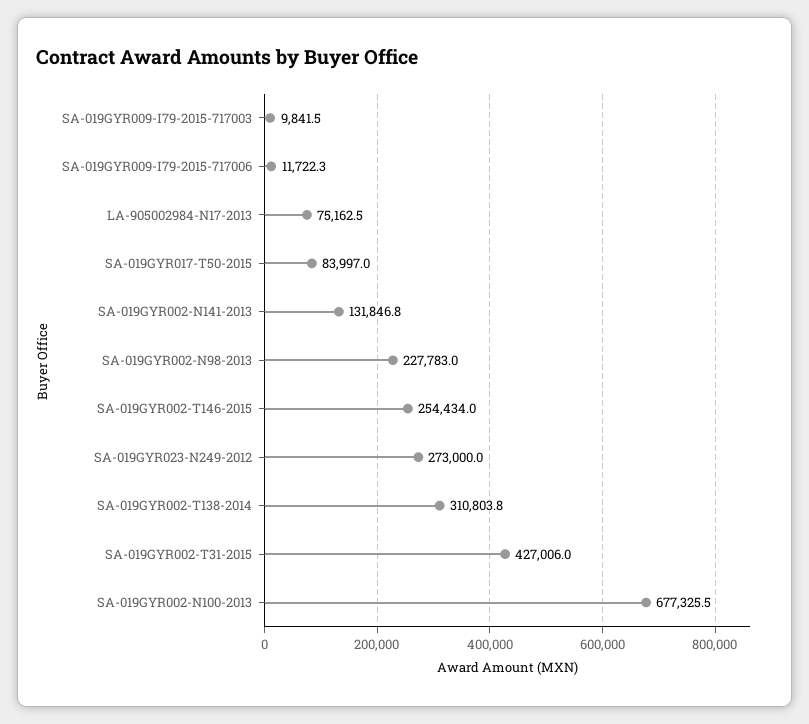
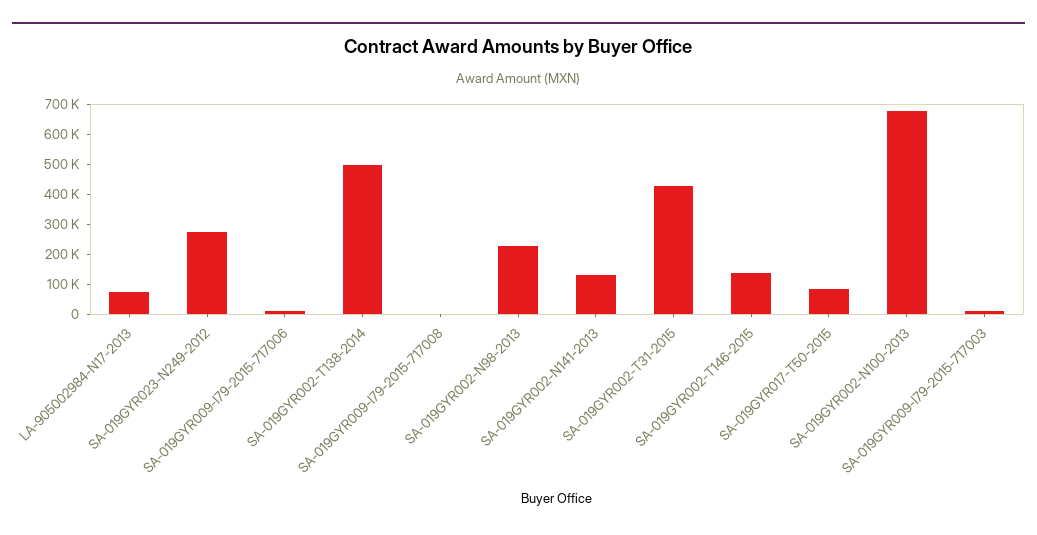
SA-019GYR002-T146-2015: 254434 -> 150000
SA-019GYR002-T138-2014: 310803.8 -> 500000
SA-019GYR009-I79-2015-717008: none -> 0

